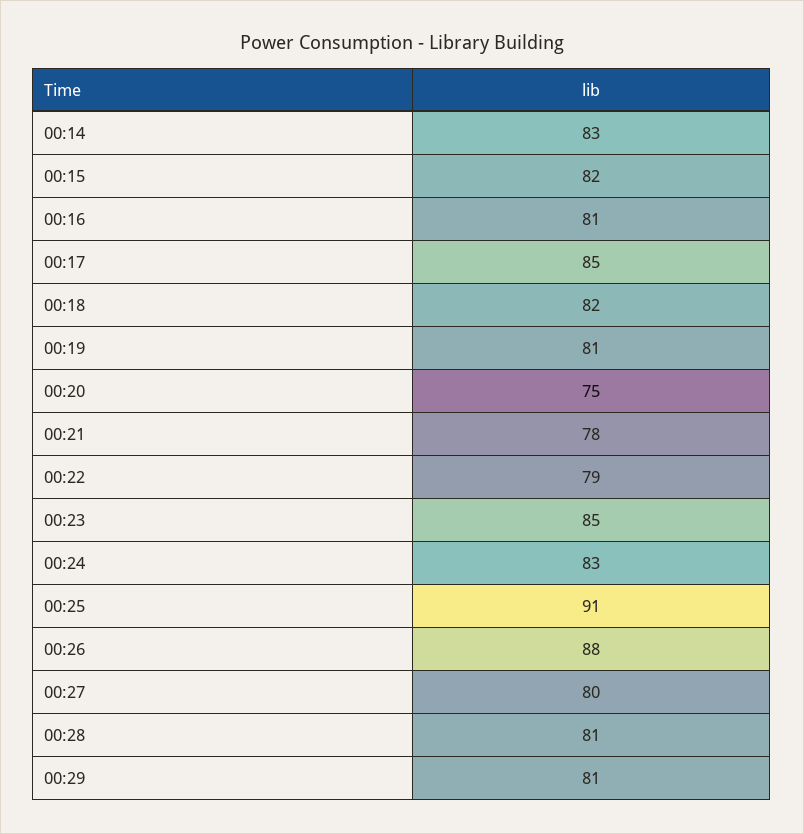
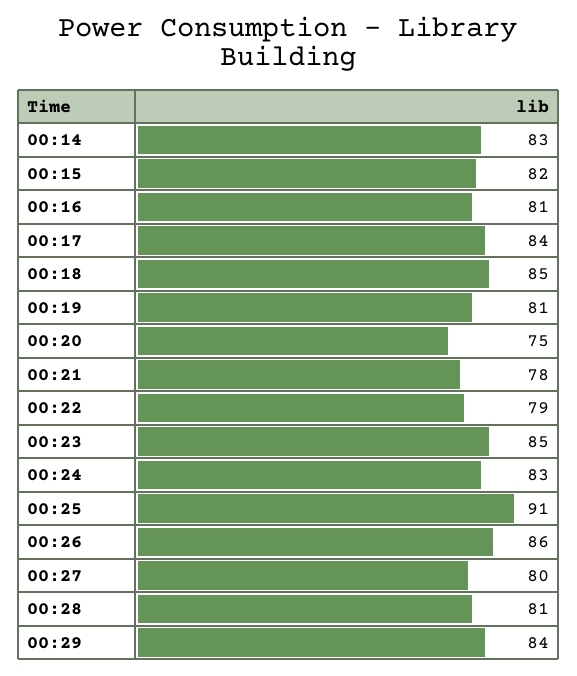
00:17: 85 -> 84
00:18: 82 -> 85
00:26: 88 -> 86
00:29: 81 -> 84

